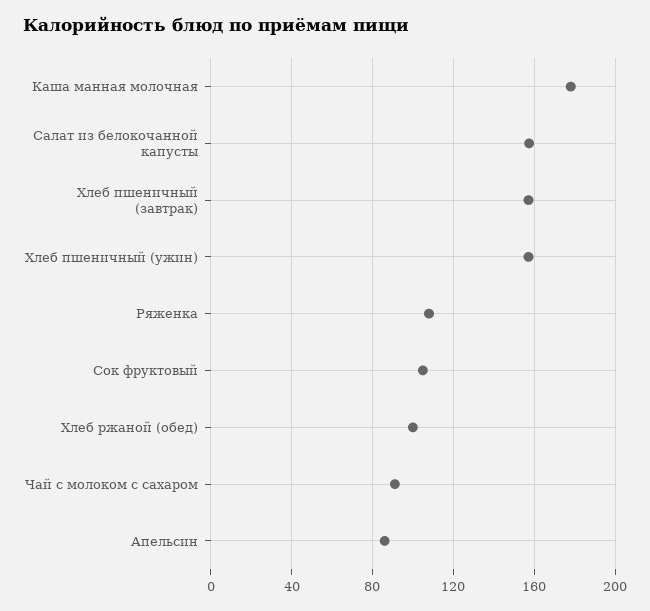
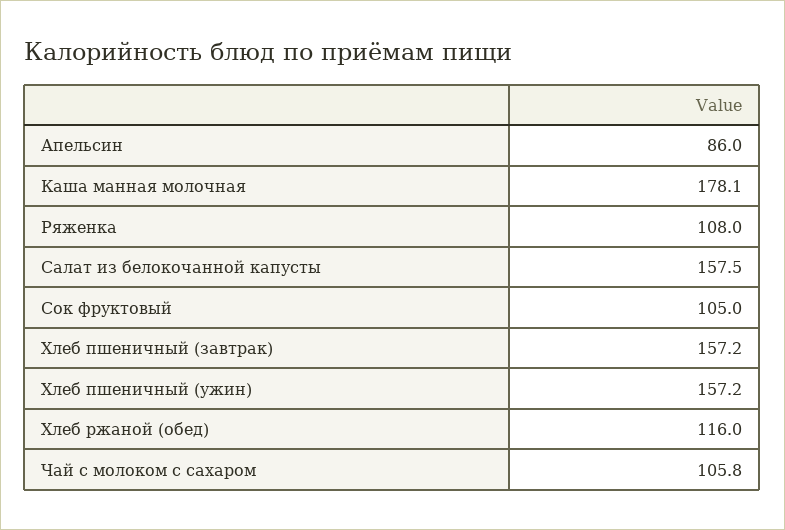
Хлеб ржаной (обед): 100 -> 116
Чай с молоком с сахаром: 90 -> 105.8

